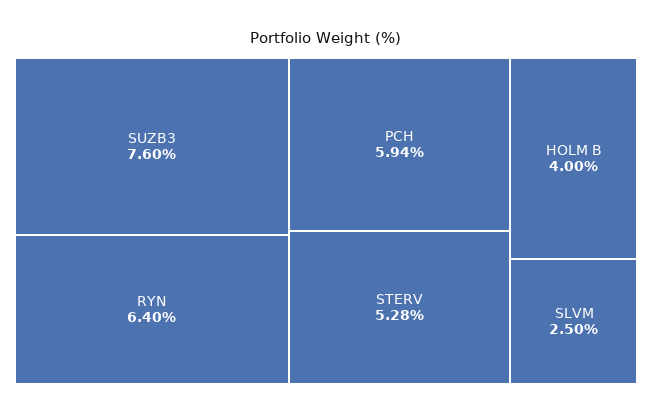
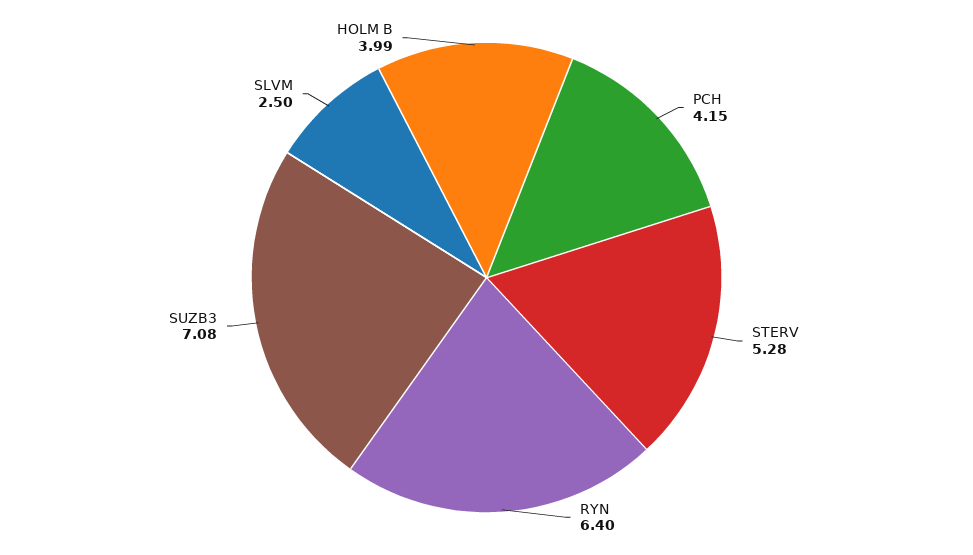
SUZB3: 7.6 -> 7.08
PCH: 5.94 -> 4.15
HOLM B: 4 -> 3.99

